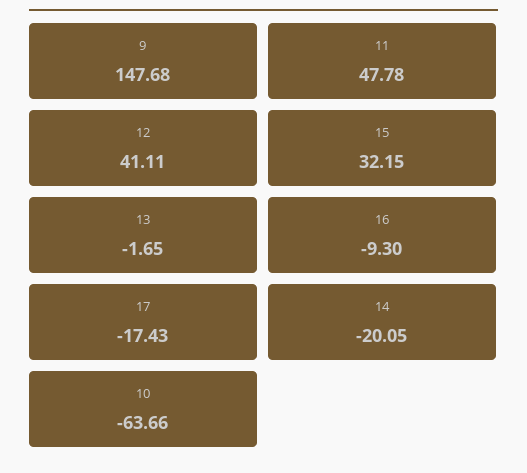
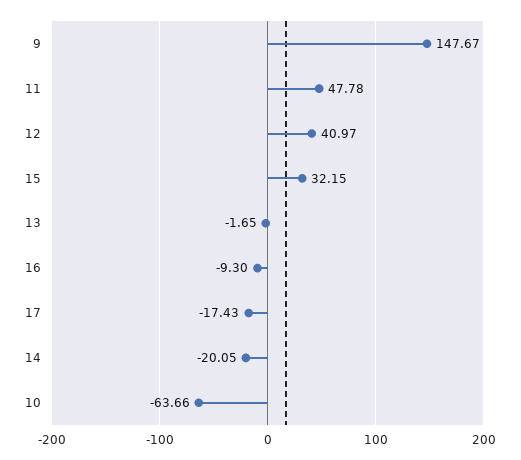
9: 147.68 -> 147.67
12: 41.11 -> 40.97

